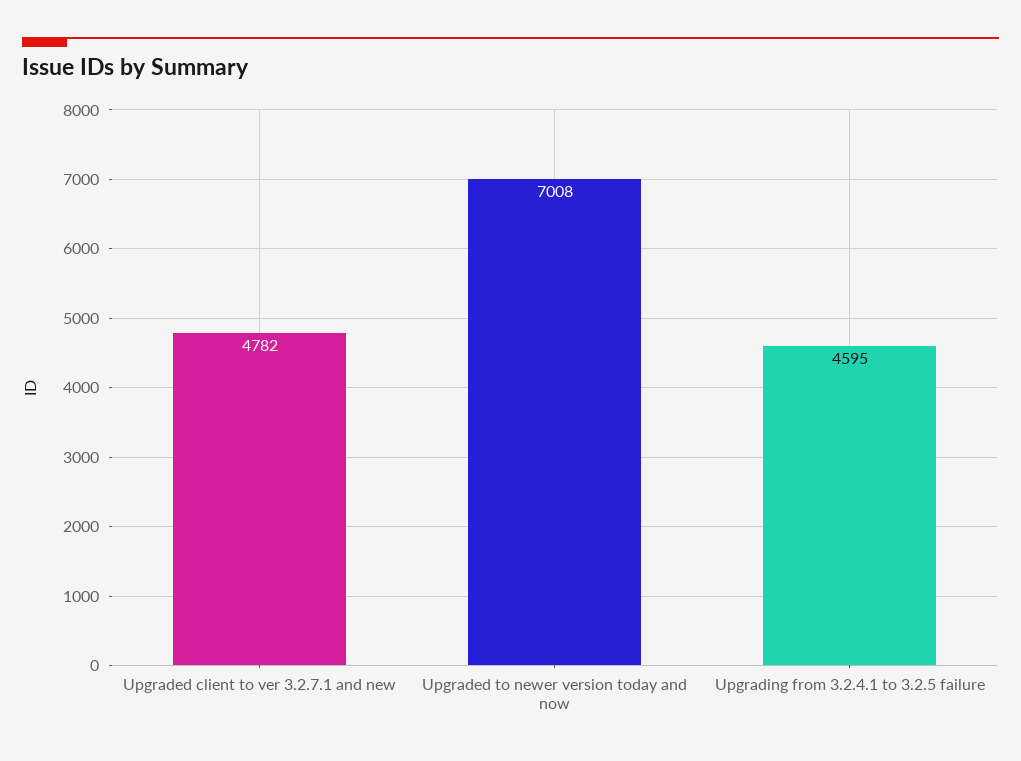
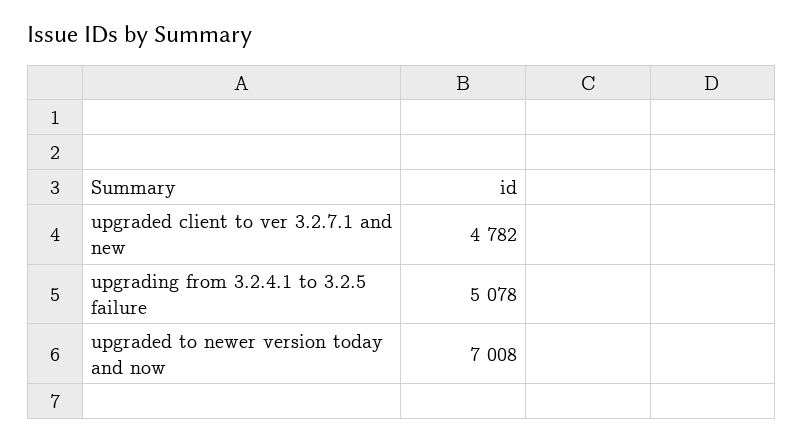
Upgrading from 3.2.4.1 to 3.2.5 failure: 4595 -> 5078

